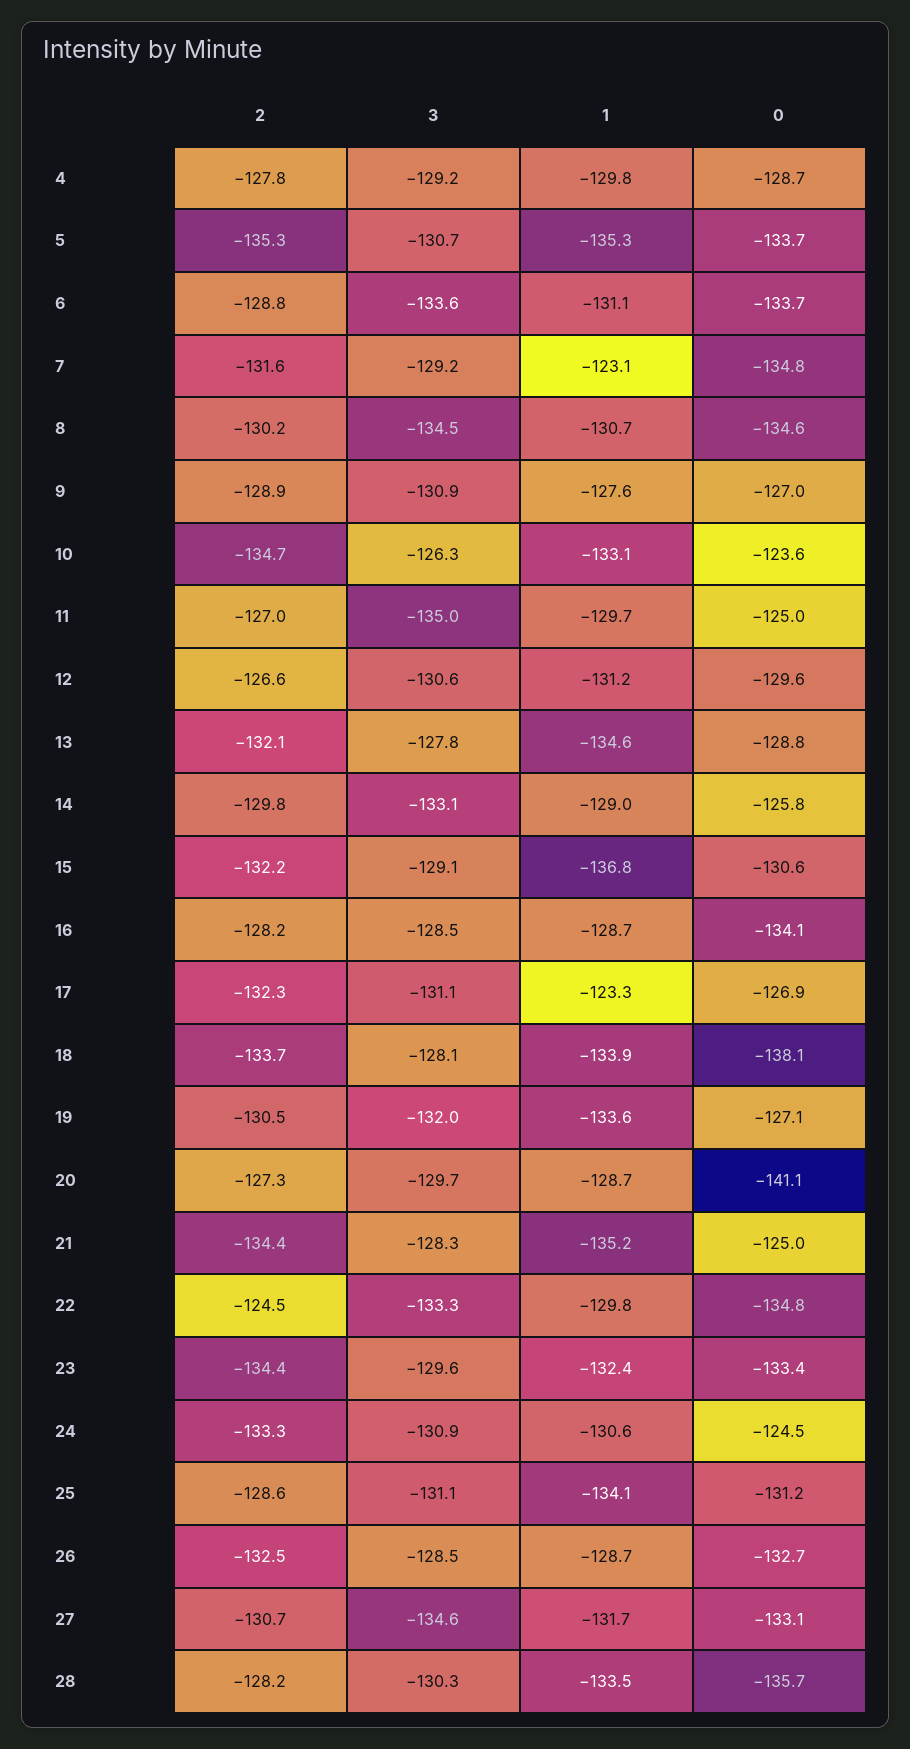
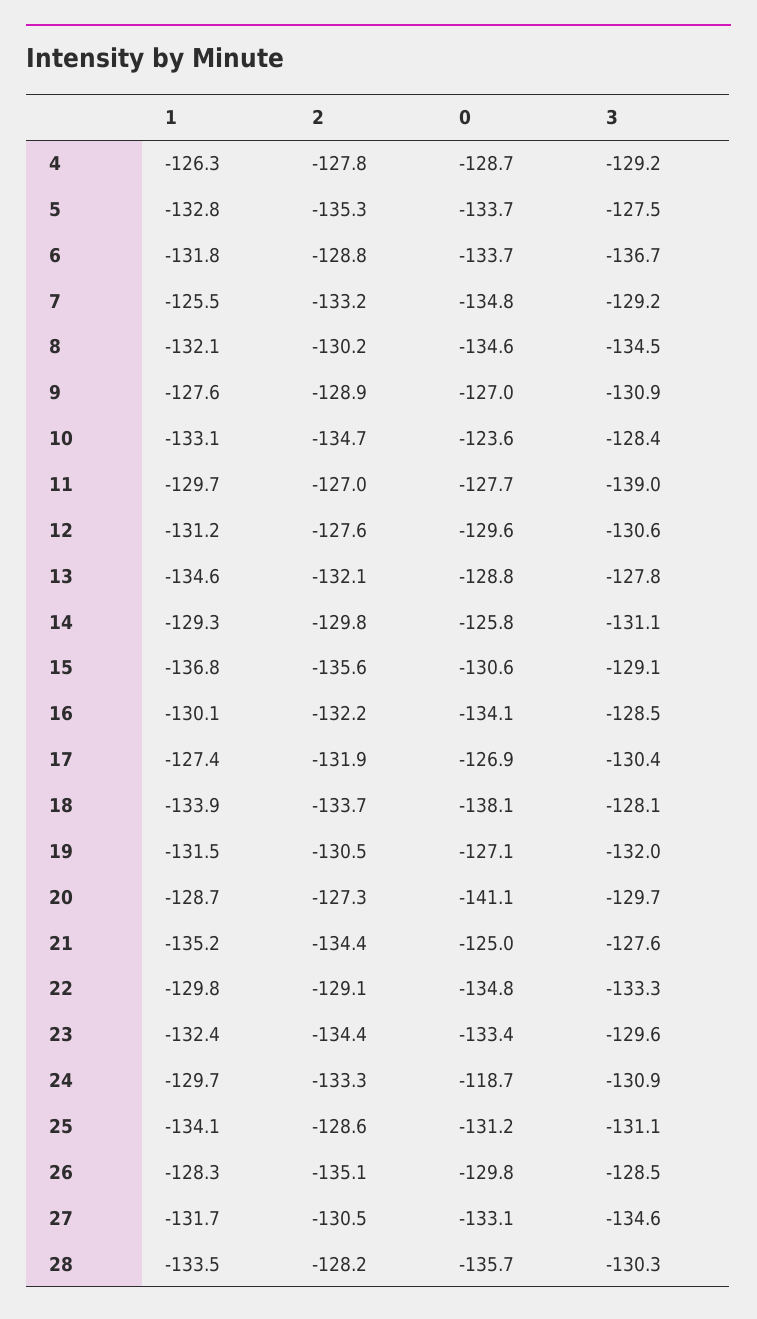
1, 4: -129.8 -> -126.3
3, 5: -130.7 -> -127.5
1, 5: -135.3 -> -132.8
3, 6: -133.6 -> -136.7
1, 6: -131.1 -> -131.8
2, 7: -131.6 -> -133.2
1, 7: -123.1 -> -125.5
1, 8: -130.7 -> -132.1
3, 10: -126.3 -> -128.4
3, 11: -135 -> -139
0, 11: -125 -> -127.7
2, 12: -126.6 -> -127.6
3, 14: -133.1 -> -131.1
1, 14: -129 -> -129.3
2, 15: -132.2 -> -135.6
2, 16: -128.2 -> -132.2
1, 16: -128.7 -> -130.1
2, 17: -132.3 -> -131.9
3, 17: -131.1 -> -130.4
1, 17: -123.3 -> -127.4
1, 19: -133.6 -> -131.5
3, 21: -128.3 -> -127.6
2, 22: -124.5 -> -129.1
1, 24: -130.6 -> -129.7
0, 24: -124.5 -> -118.7
2, 26: -132.5 -> -135.1
1, 26: -128.7 -> -128.3
0, 26: -132.7 -> -129.8
2, 27: -130.7 -> -130.5

